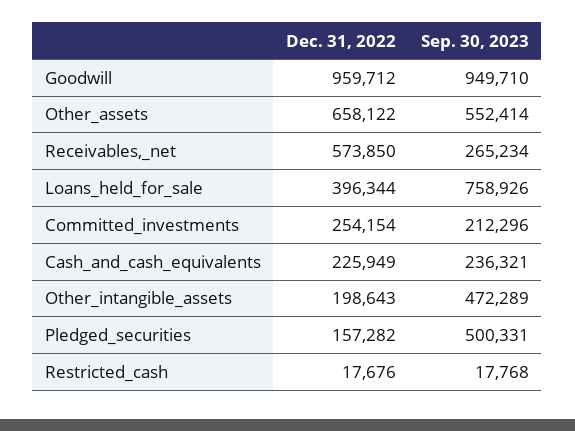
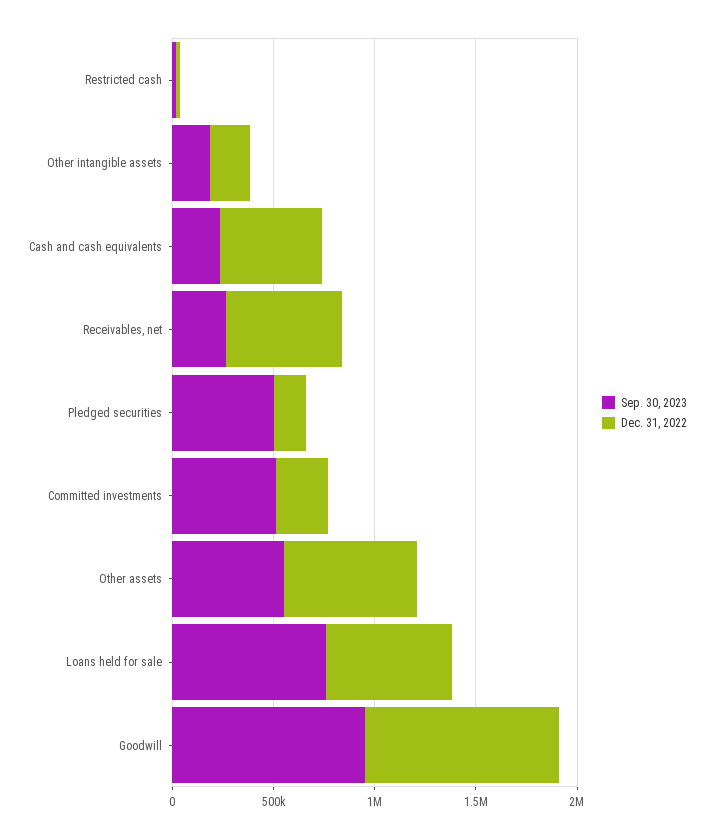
Dec. 31, 2022, Loans_held_for_sale: 396344 -> 600000
Sep. 30, 2023, Committed_investments: 212296 -> 500000
Dec. 31, 2022, Cash_and_cash_equivalents: 225949 -> 500000
Sep. 30, 2023, Other_intangible_assets: 472289 -> 200000

